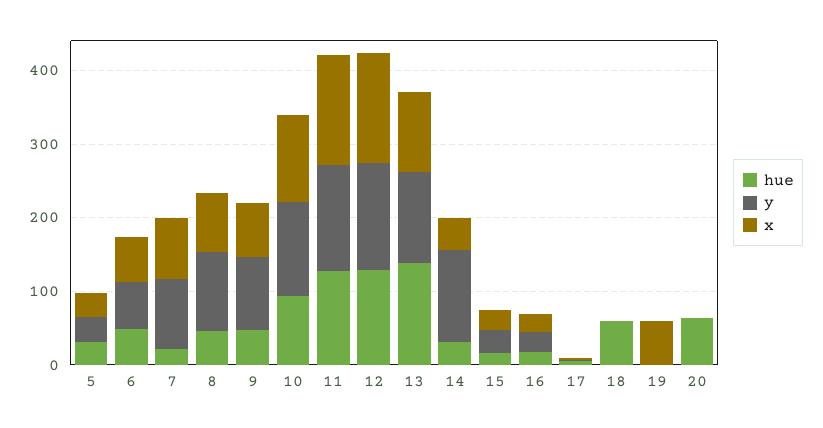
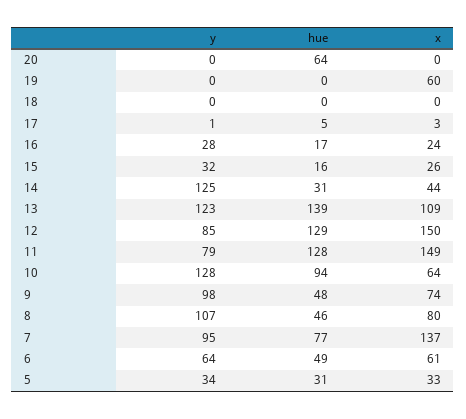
hue, 7: 20 -> 77
x, 7: 80 -> 137
x, 10: 120 -> 64
y, 11: 140 -> 79
y, 12: 140 -> 85
hue, 18: 60 -> 0

